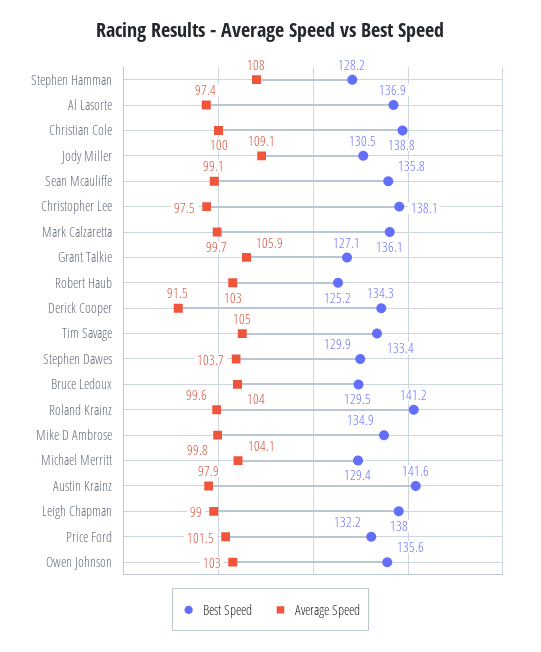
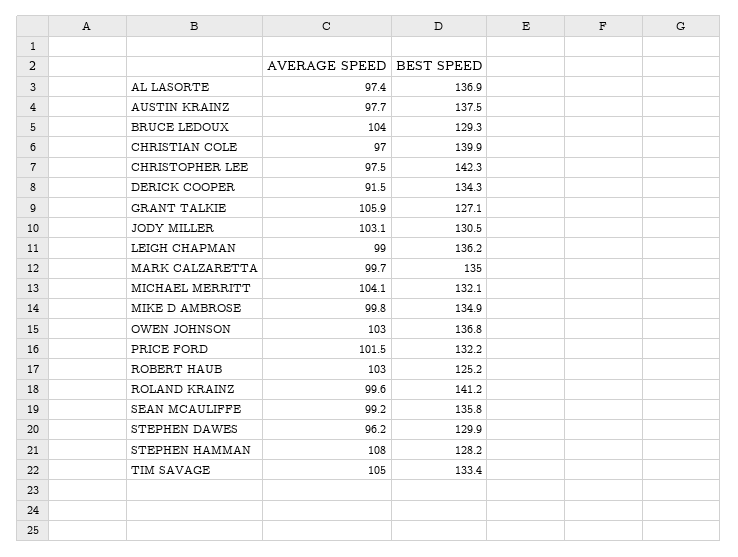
Best Speed, Christian Cole: 138.8 -> 139.9
Average Speed, Christian Cole: 100 -> 97
Average Speed, Jody Miller: 109.1 -> 103.1
Average Speed, Sean Mcauliffe: 99.1 -> 99.2
Best Speed, Christopher Lee: 138.1 -> 142.3
Best Speed, Mark Calzaretta: 136.1 -> 135
Average Speed, Stephen Dawes: 103.7 -> 96.2
Best Speed, Bruce Ledoux: 129.5 -> 129.3
Best Speed, Michael Merritt: 129.4 -> 132.1
Best Speed, Austin Krainz: 141.6 -> 137.5
Average Speed, Austin Krainz: 97.9 -> 97.7
Best Speed, Leigh Chapman: 138 -> 136.2
Best Speed, Owen Johnson: 135.6 -> 136.8

